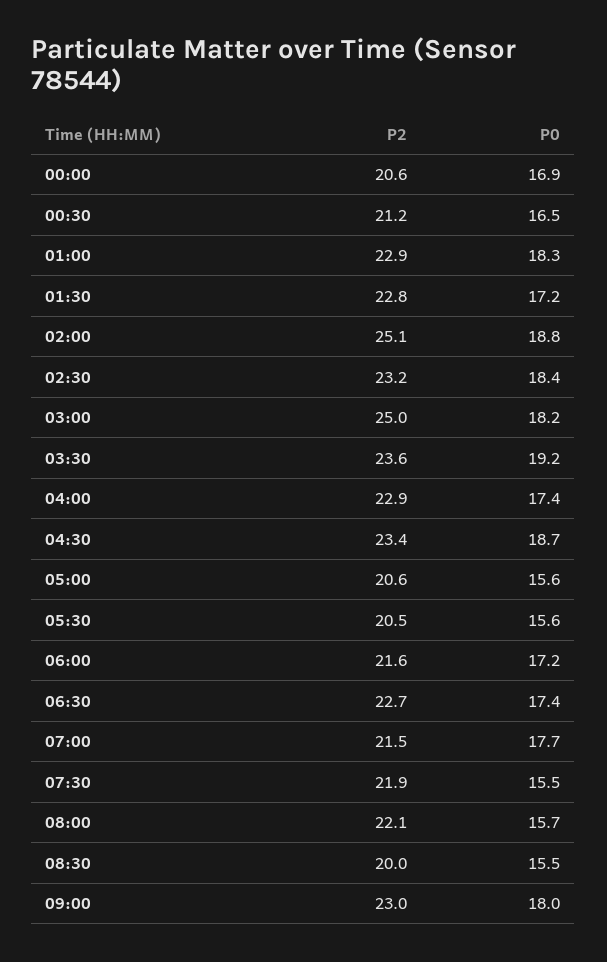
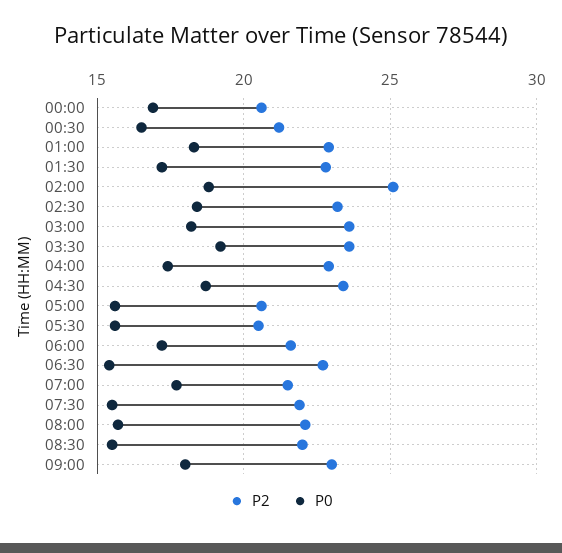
P2, 03:00: 25 -> 23.5
P0, 06:30: 17.4 -> 15.5
P2, 08:30: 20 -> 22

